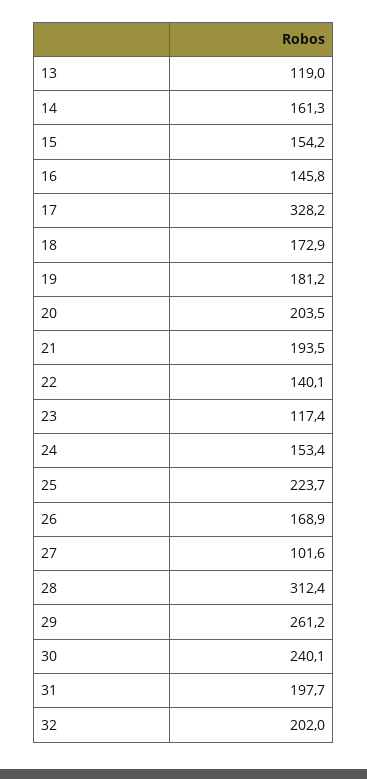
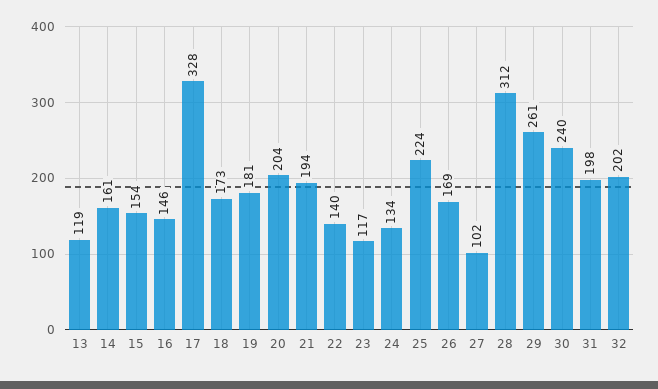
24: 153.4 -> 134

